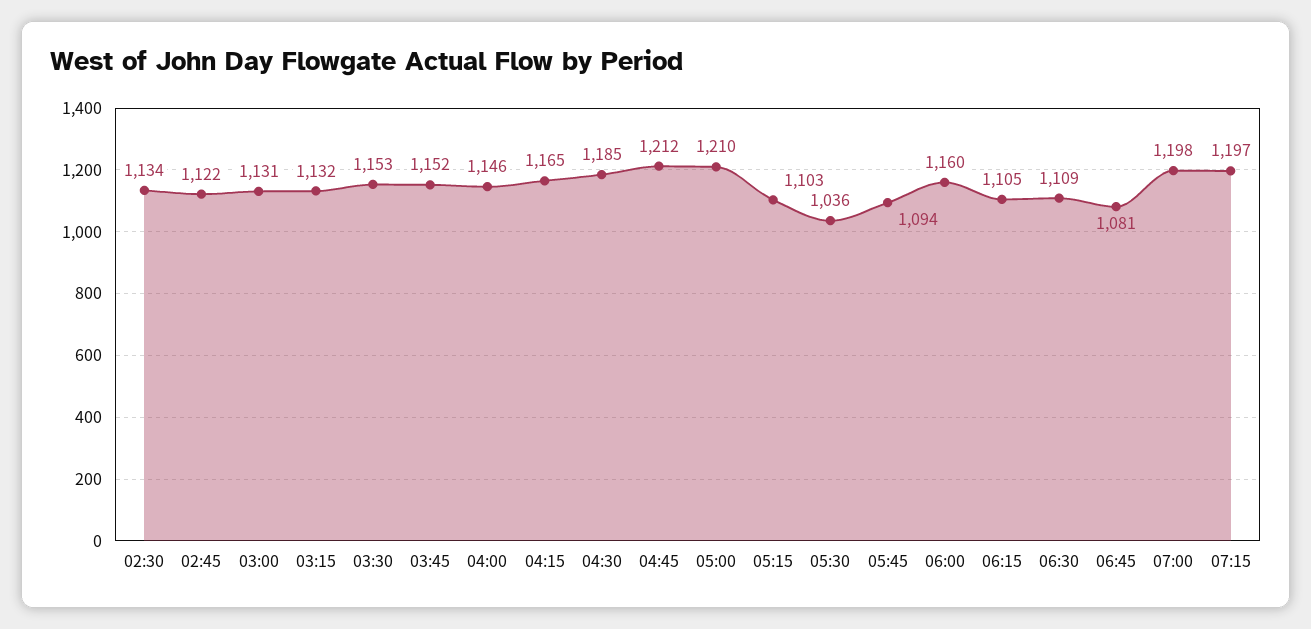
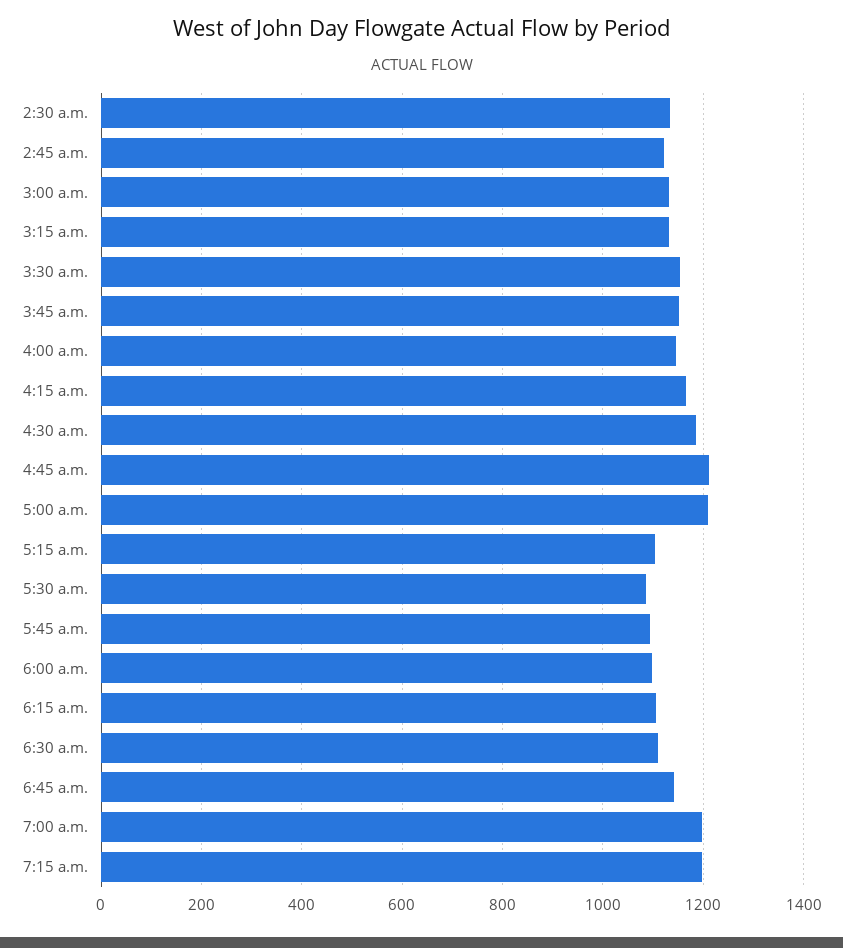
05:30: 1036 -> 1080
06:00: 1160 -> 1100
06:45: 1081 -> 1140

